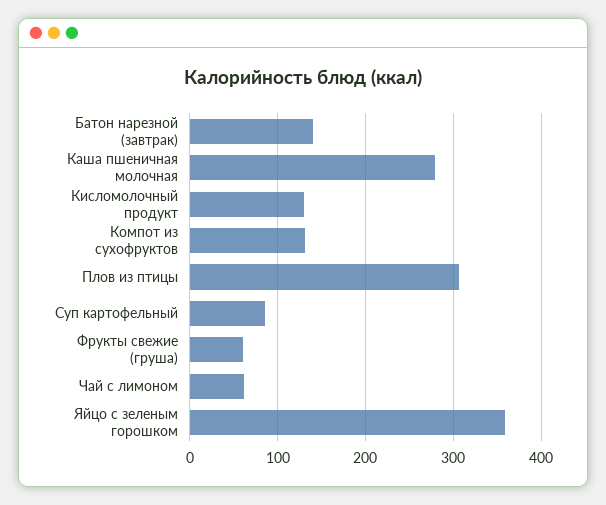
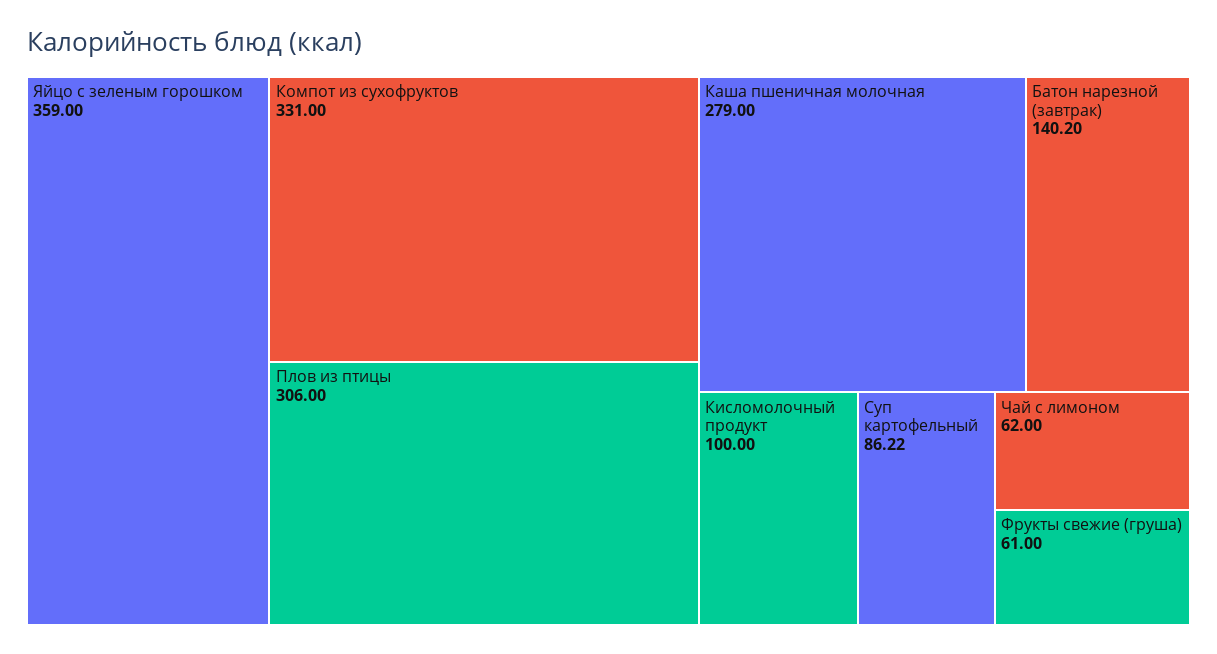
Кисломолочный продукт: 130 -> 100
Компот из сухофруктов: 130 -> 331

